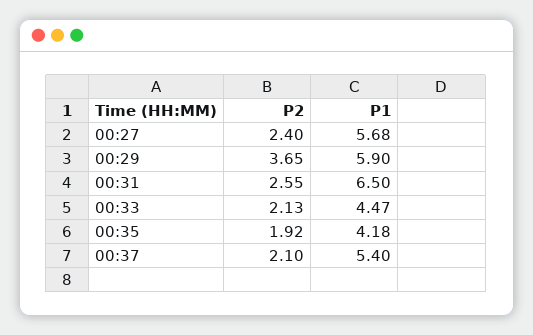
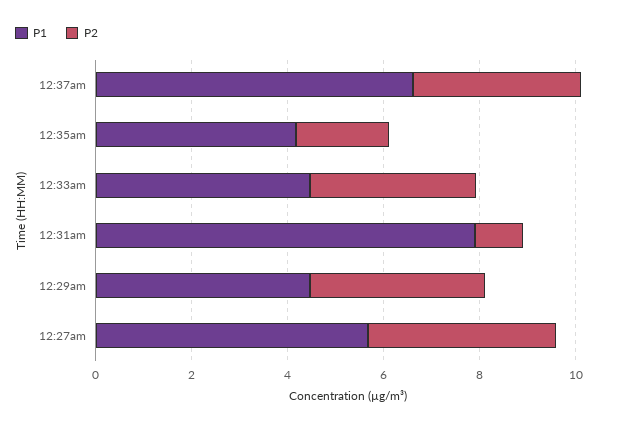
P2, 00:27: 2.4 -> 4
P1, 00:29: 5.9 -> 4.5
P2, 00:31: 2.55 -> 1
P1, 00:31: 6.5 -> 8
P2, 00:33: 2.13 -> 3.5
P2, 00:37: 2.1 -> 3.5
P1, 00:37: 5.4 -> 6.5

